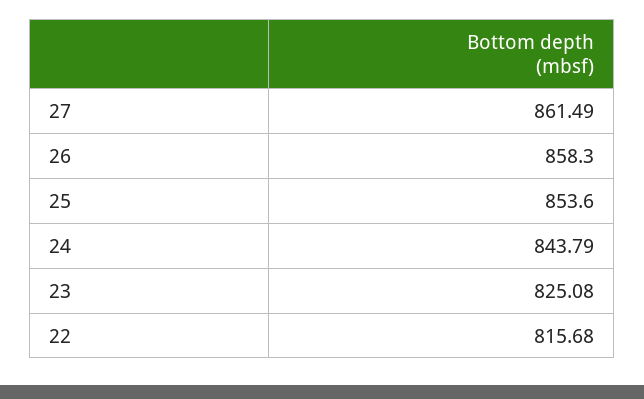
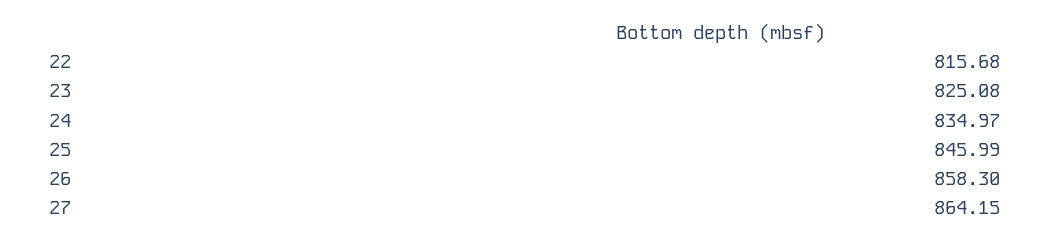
27: 861.49 -> 864.15
25: 853.6 -> 845.99
24: 843.79 -> 834.97

